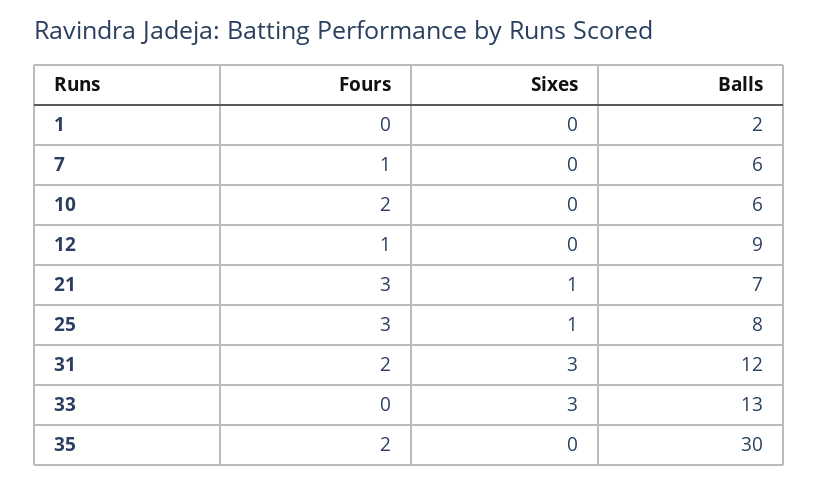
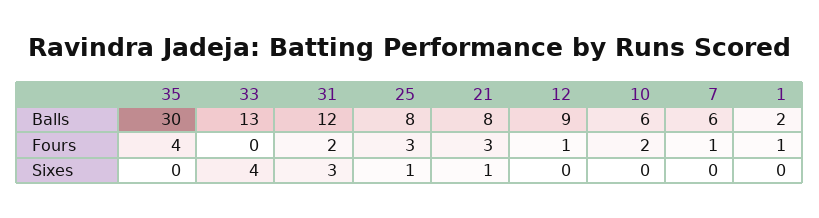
Fours, 1: 0 -> 1
Balls, 21: 7 -> 8
Sixes, 33: 3 -> 4
Fours, 35: 2 -> 4

